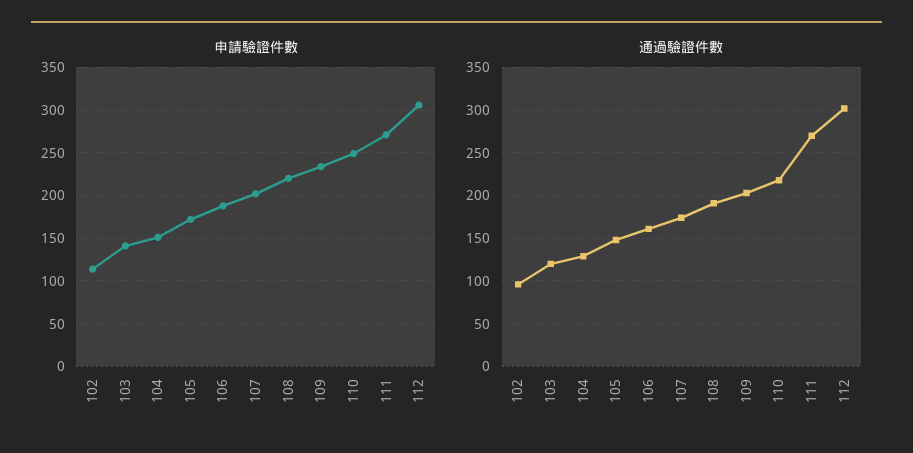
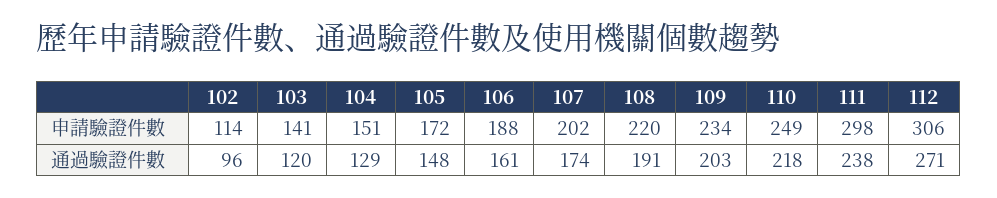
申請驗證件數, 111: 270 -> 298
通過驗證件數, 111: 270 -> 238
通過驗證件數, 112: 300 -> 271

